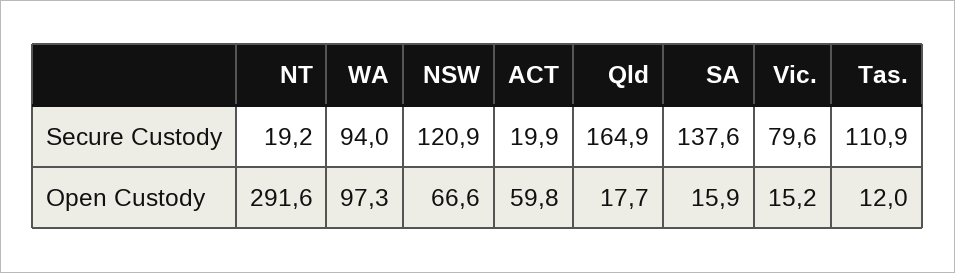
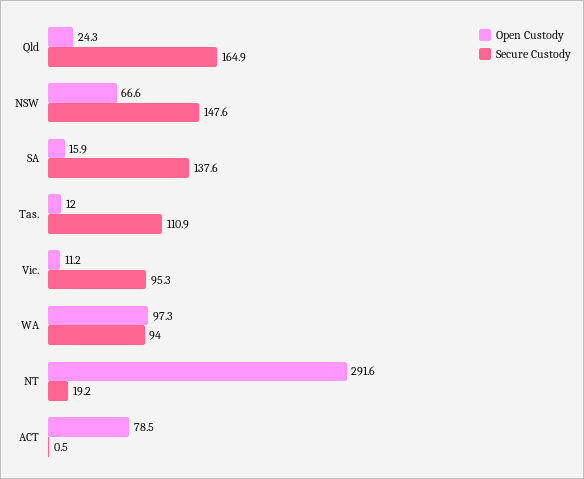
Secure Custody, NSW: 120.9 -> 147.6
Secure Custody, ACT: 19.9 -> 0.5
Secure Custody, Vic.: 79.6 -> 95.3
Open Custody, ACT: 59.8 -> 78.5
Open Custody, Qld: 17.7 -> 24.3
Open Custody, Vic.: 15.2 -> 11.2

